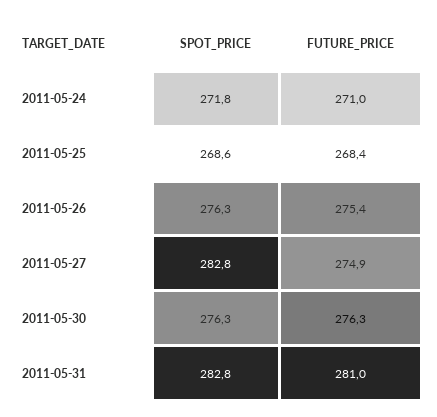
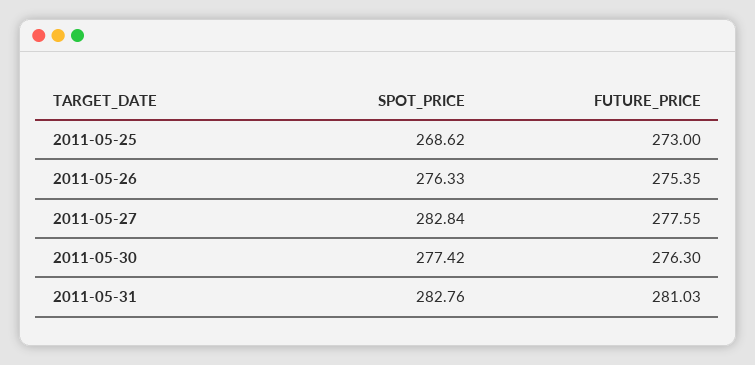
SPOT_PRICE, 2011-05-24: 271.8 -> none
FUTURE_PRICE, 2011-05-24: 271 -> none
FUTURE_PRICE, 2011-05-25: 268.4 -> 273
FUTURE_PRICE, 2011-05-27: 274.9 -> 277.55
SPOT_PRICE, 2011-05-30: 276.3 -> 277.42

